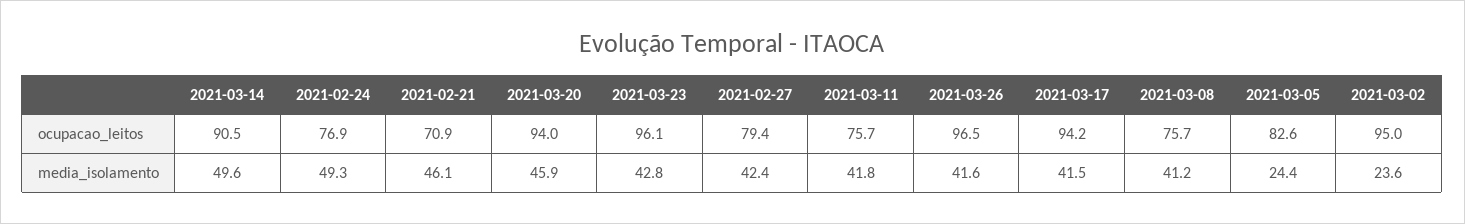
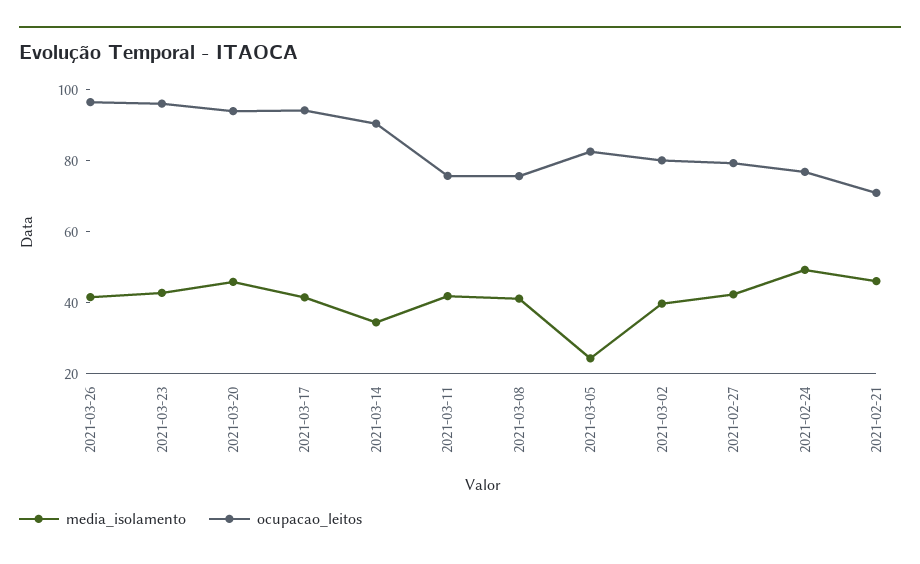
ocupacao_leitos, 2021-03-02: 95 -> 80
media_isolamento, 2021-03-14: 49.6 -> 35
media_isolamento, 2021-03-02: 23.6 -> 40

